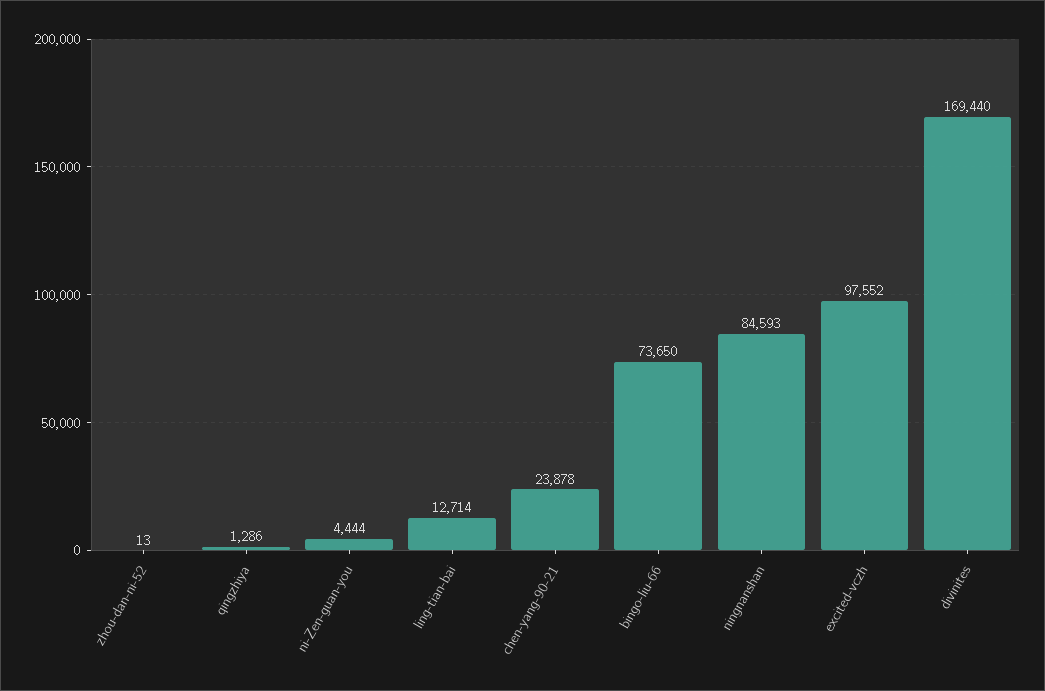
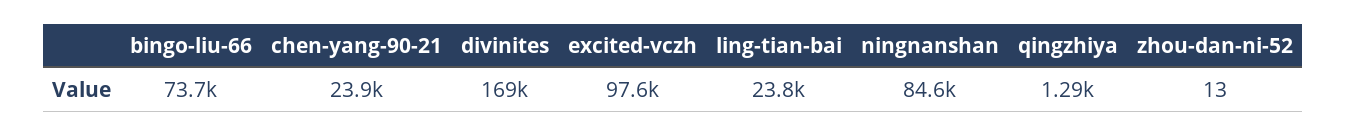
ni-Zen-guan-you: 4444 -> none
ling-tian-bai: 12714 -> 23800

